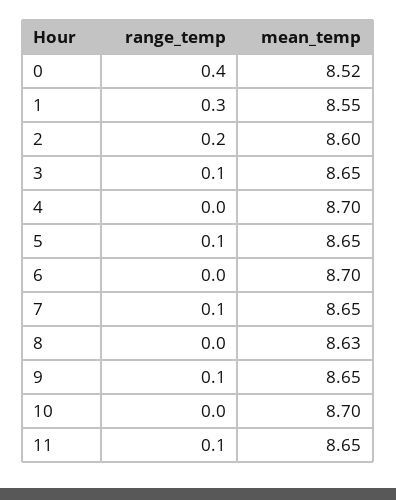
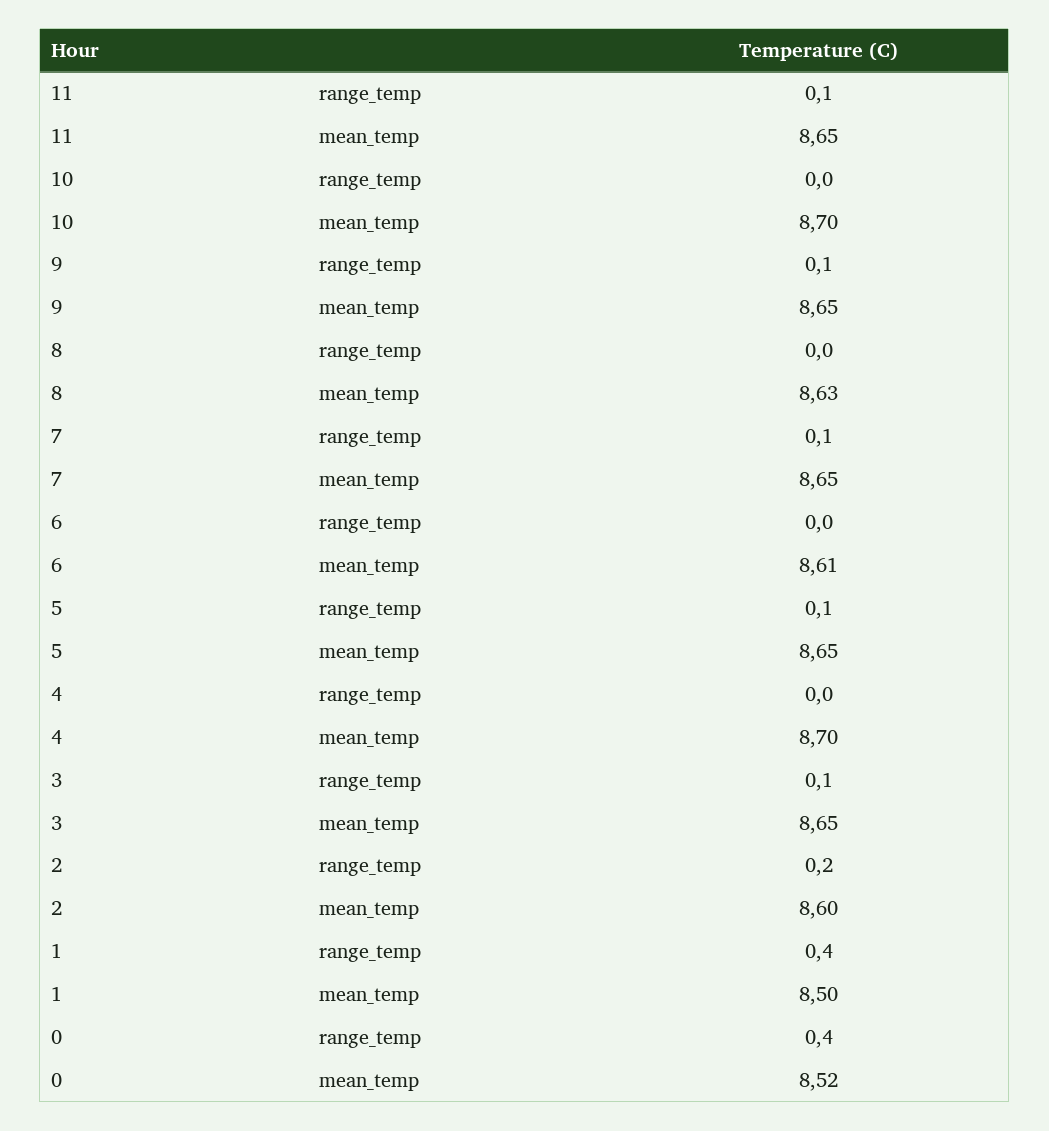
range_temp, 1: 0.3 -> 0.4
mean_temp, 1: 8.55 -> 8.5
mean_temp, 6: 8.7 -> 8.61

